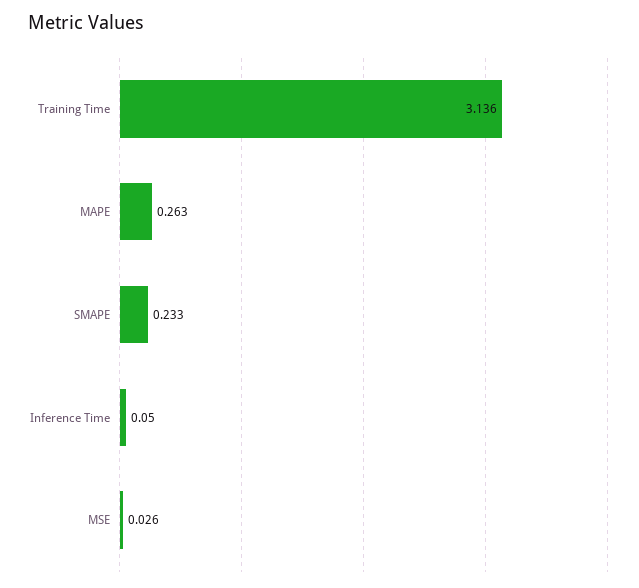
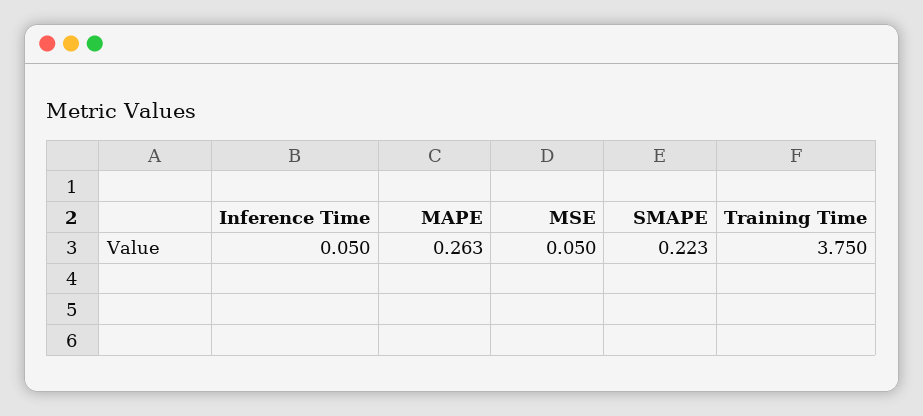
Training Time: 3.136 -> 3.75
SMAPE: 0.233 -> 0.223
MSE: 0.026 -> 0.05

